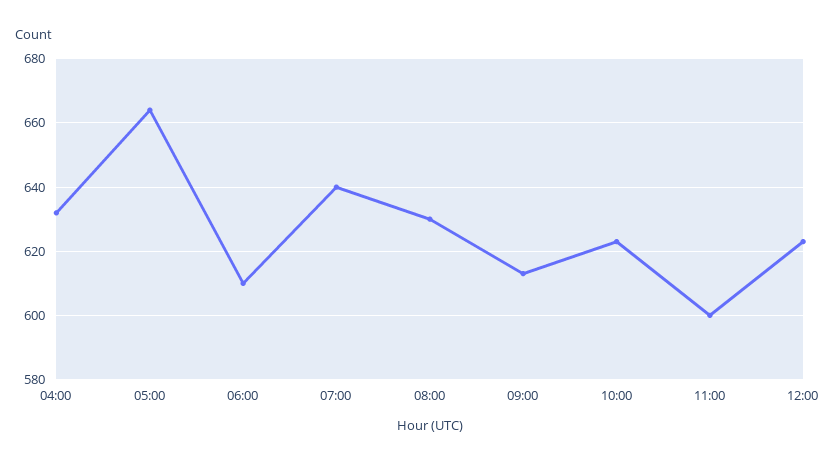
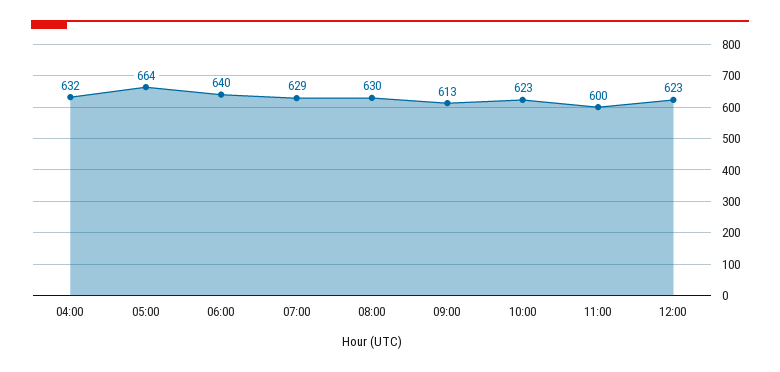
06:00: 610 -> 640
07:00: 640 -> 629

